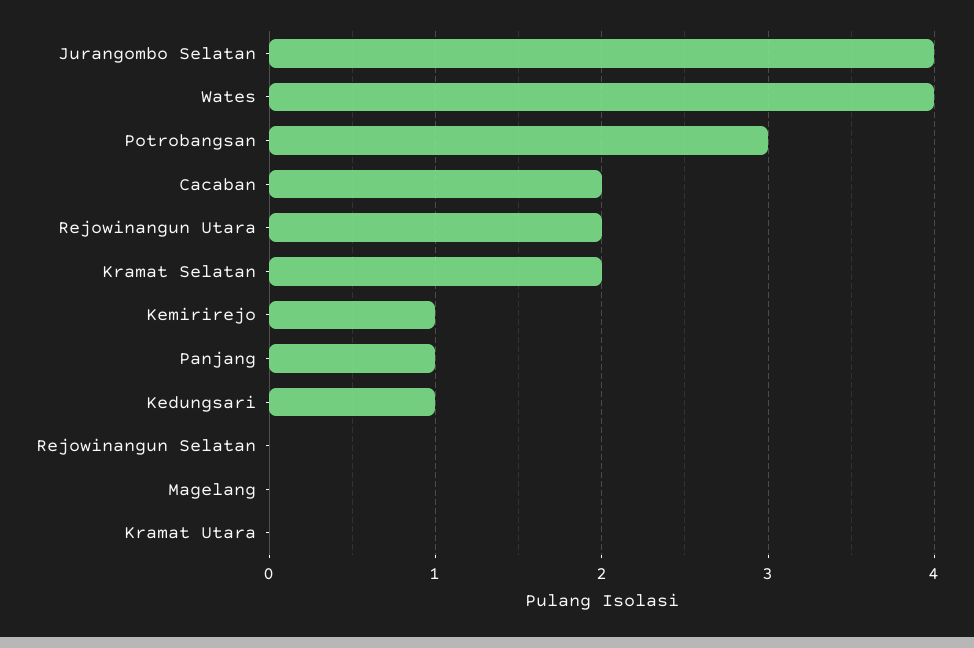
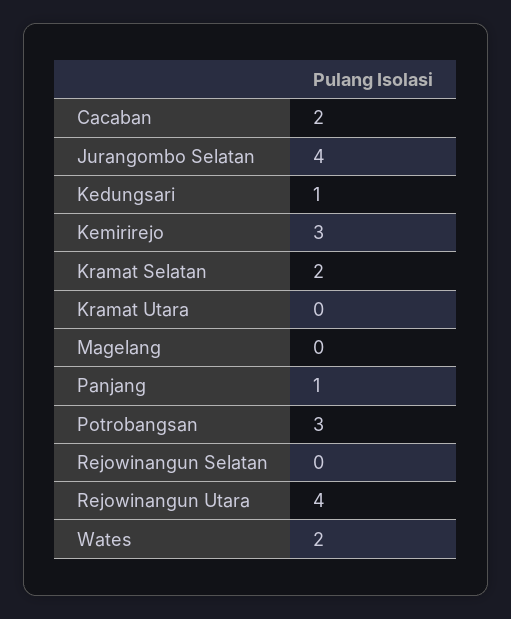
Wates: 4 -> 2
Rejowinangun Utara: 2 -> 4
Kemirirejo: 1 -> 3

